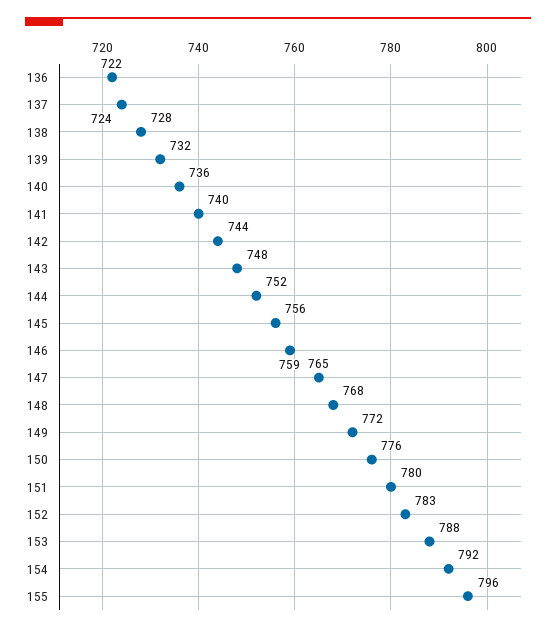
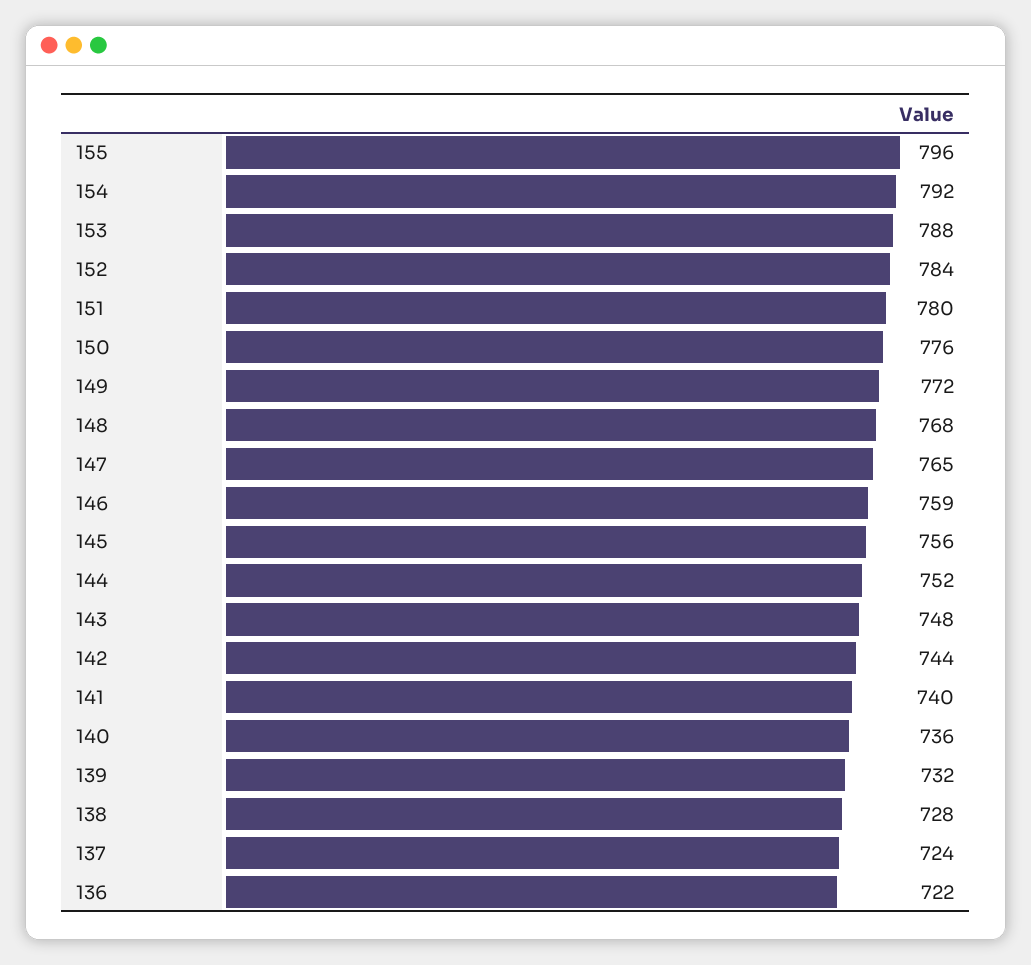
152: 783 -> 784

